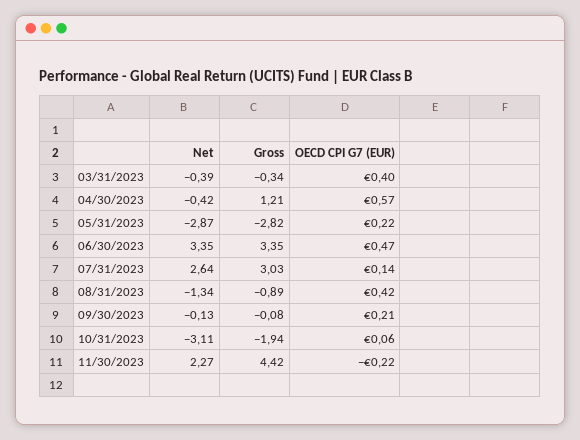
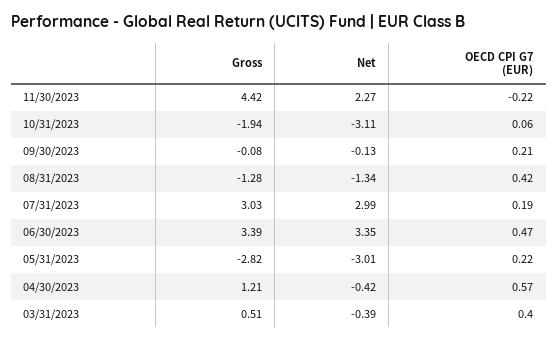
Gross, 03/31/2023: -0.34 -> 0.51
Net, 05/31/2023: -2.87 -> -3.01
Gross, 06/30/2023: 3.35 -> 3.39
Net, 07/31/2023: 2.64 -> 2.99
OECD CPI G7 (EUR), 07/31/2023: 0.14 -> 0.19
Gross, 08/31/2023: -0.89 -> -1.28

